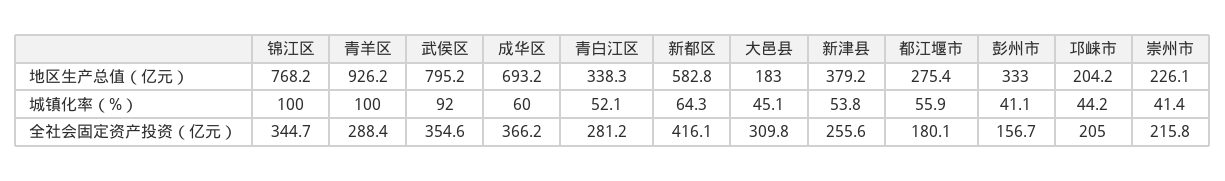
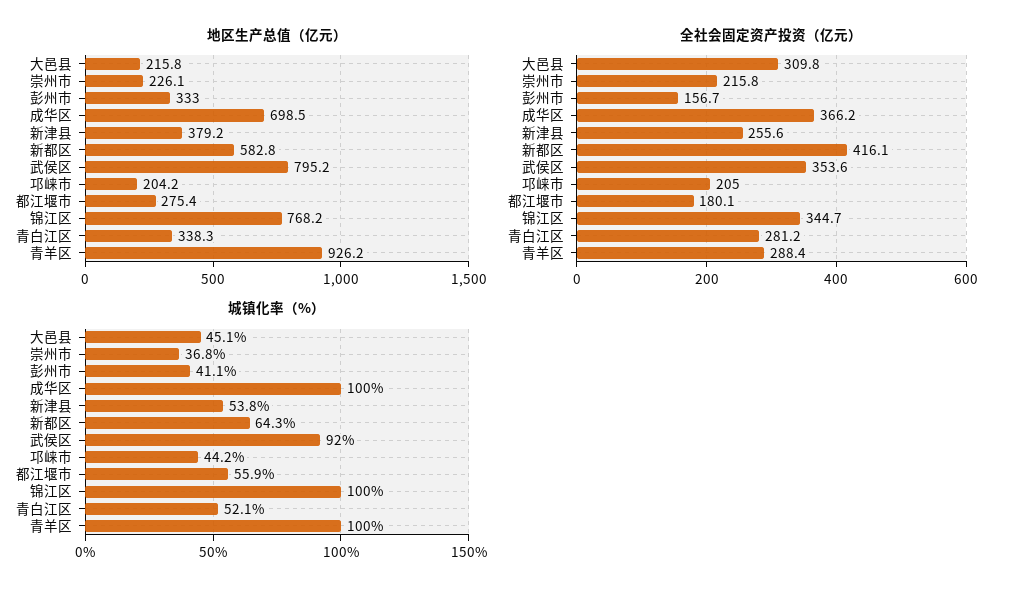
地区生产总值（亿元）, 成华区: 693.2 -> 698.5
地区生产总值（亿元）, 大邑县: 183 -> 215.8
城镇化率（%）, 成华区: 60 -> 100
城镇化率（%）, 崇州市: 41.4 -> 36.8
全社会固定资产投资（亿元）, 武侯区: 354.6 -> 353.6

